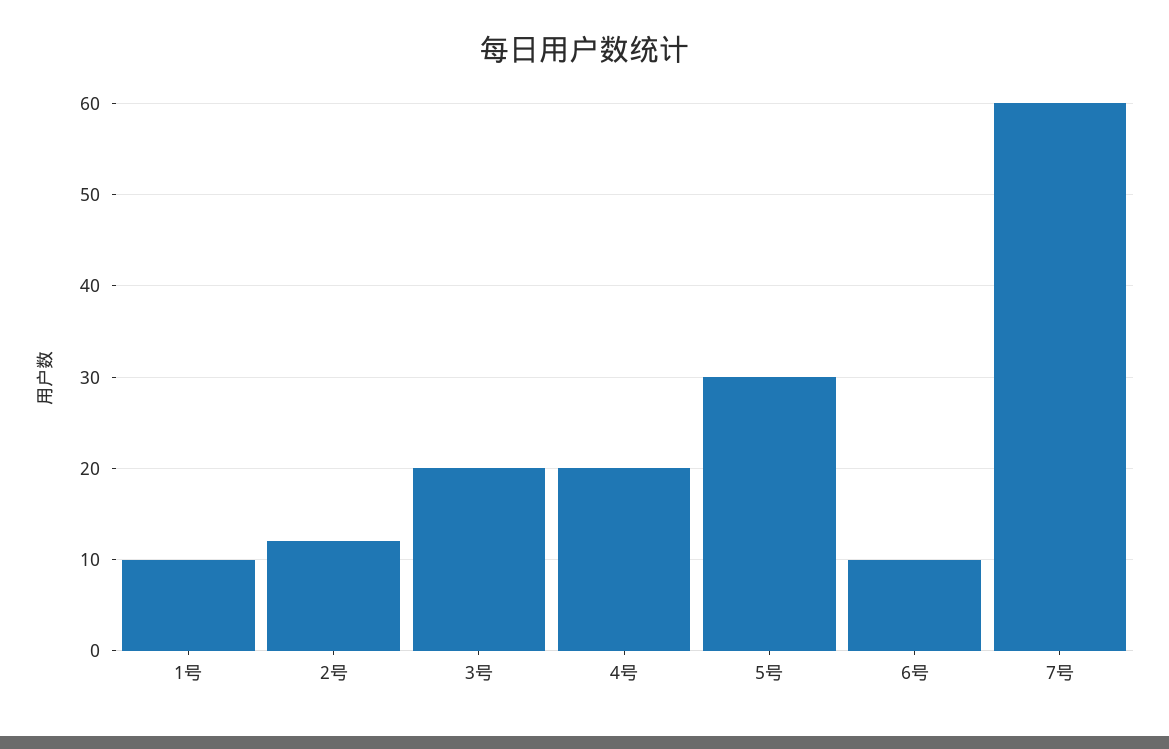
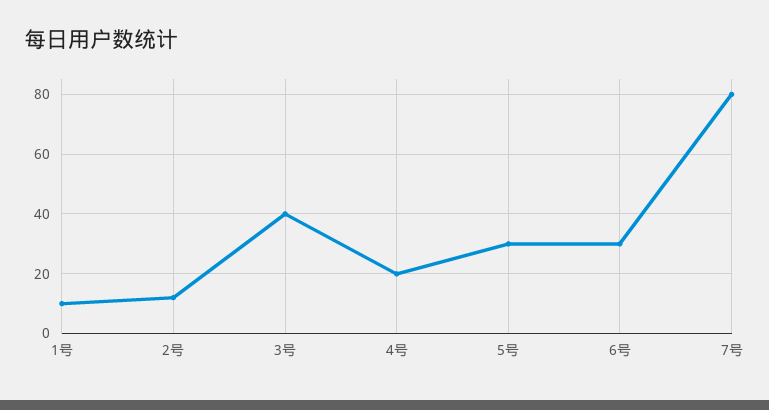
3号: 20 -> 40
6号: 10 -> 30
7号: 60 -> 80

